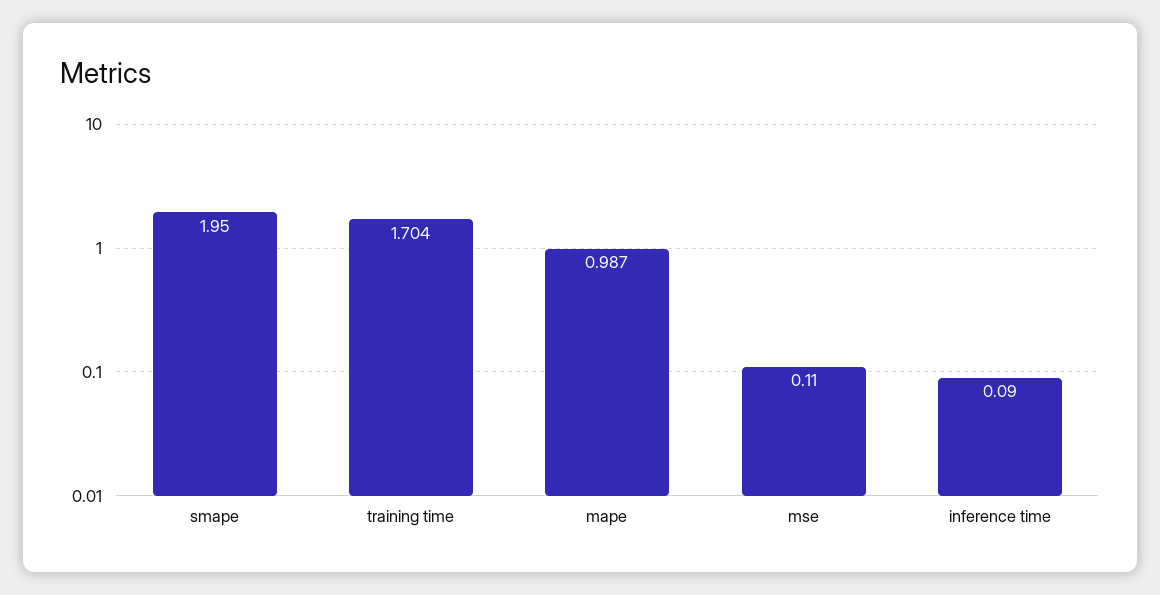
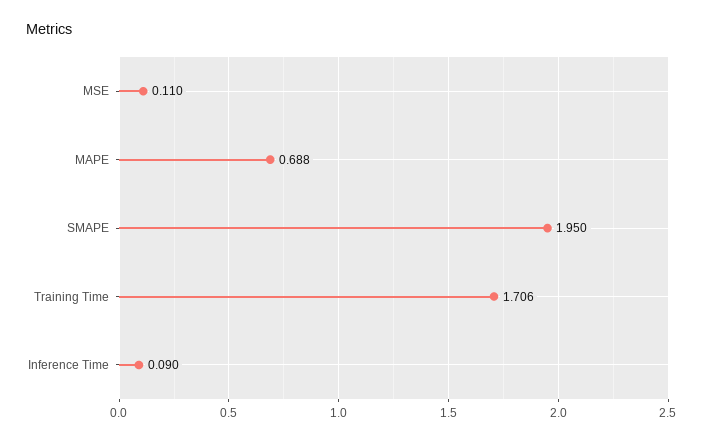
training time: 1.704 -> 1.706
mape: 0.987 -> 0.688

